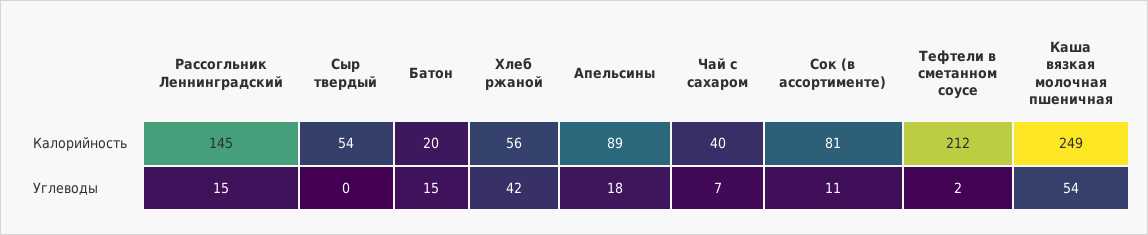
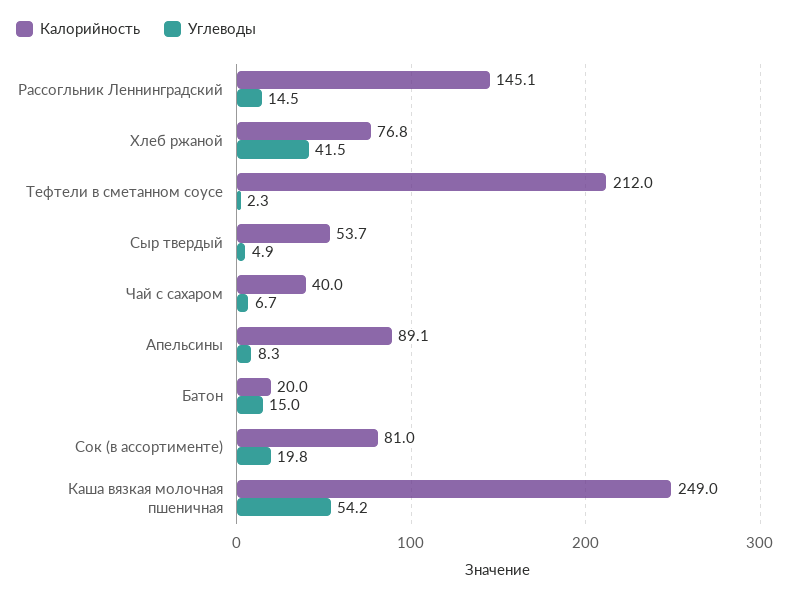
Калорийность, Хлеб ржаной: 56 -> 76.8
Углеводы, Сыр твердый: 0 -> 4.9
Углеводы, Апельсины: 18 -> 8.3
Углеводы, Сок (в ассортименте): 11 -> 19.8

